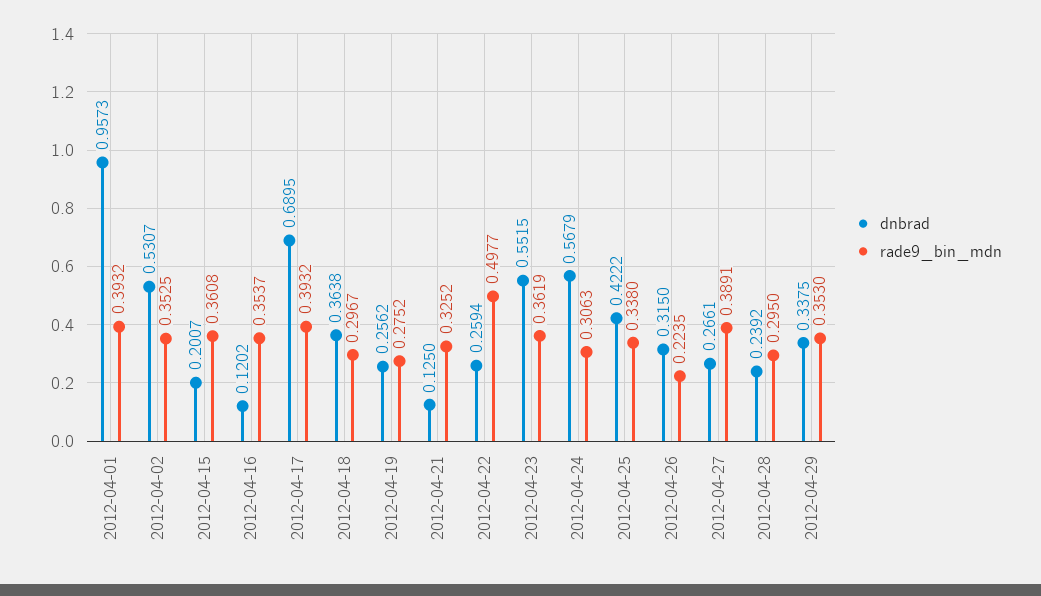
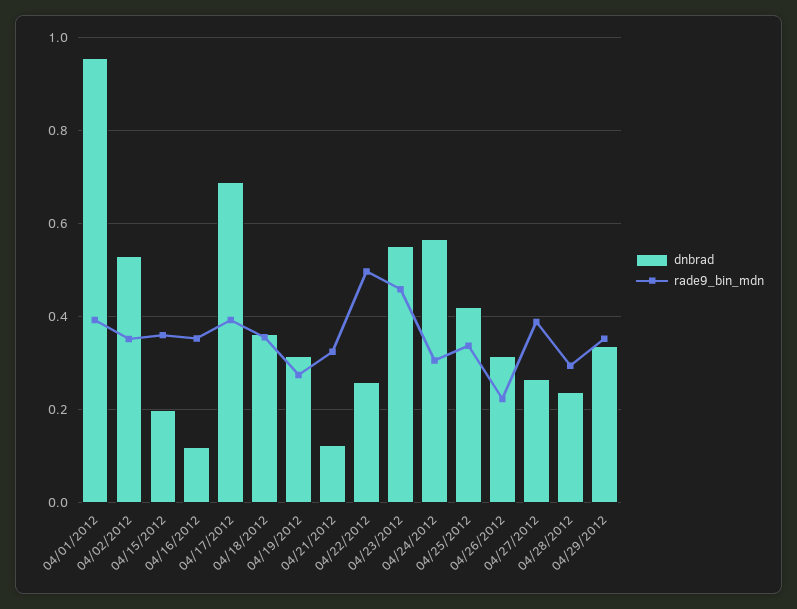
rade9_bin_mdn, 2012-04-18: 0.2967 -> 0.36
dnbrad, 2012-04-19: 0.2562 -> 0.32
rade9_bin_mdn, 2012-04-23: 0.3619 -> 0.46

